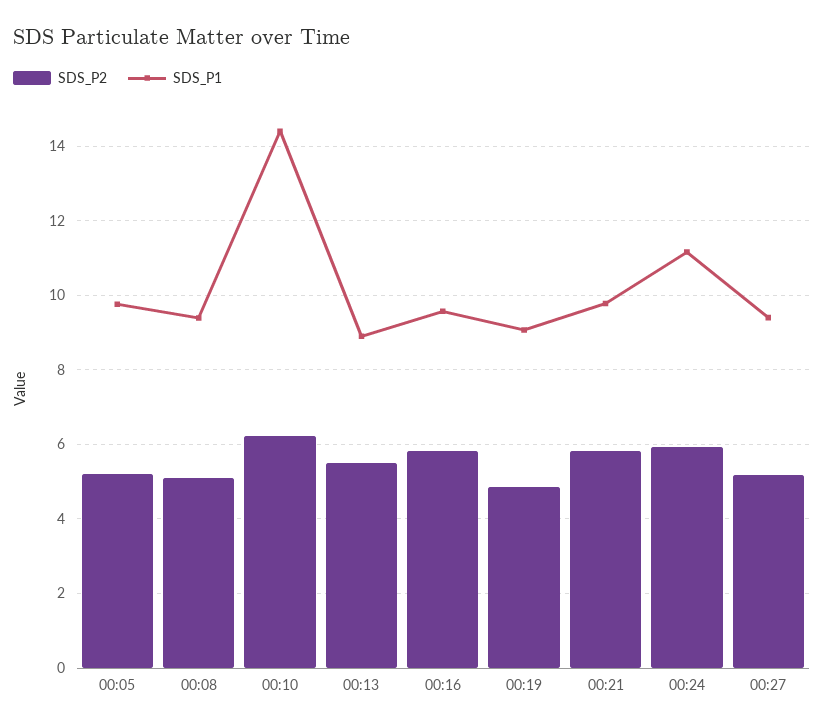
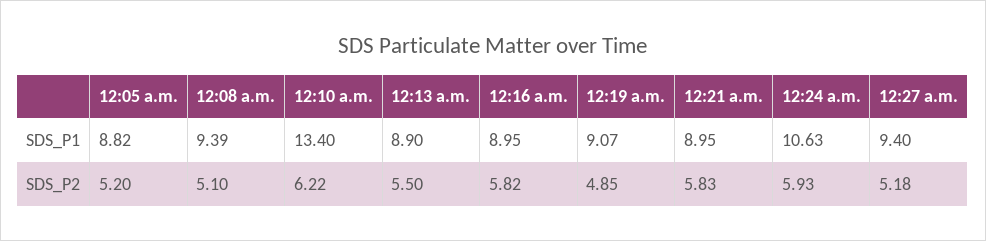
SDS_P1, 00:05: 9.8 -> 8.82
SDS_P1, 00:10: 14.4 -> 13.4
SDS_P1, 00:16: 9.6 -> 8.95
SDS_P1, 00:21: 9.8 -> 8.95
SDS_P1, 00:24: 11.2 -> 10.63

